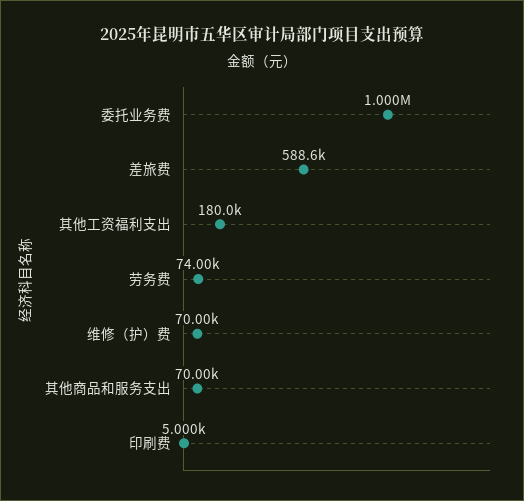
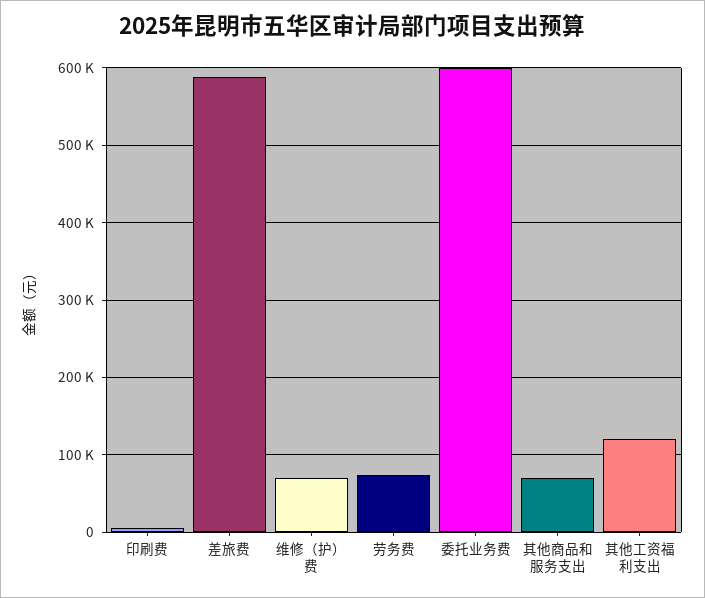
委托业务费: 1000000 -> 600000
其他工资福利支出: 180000 -> 120000

